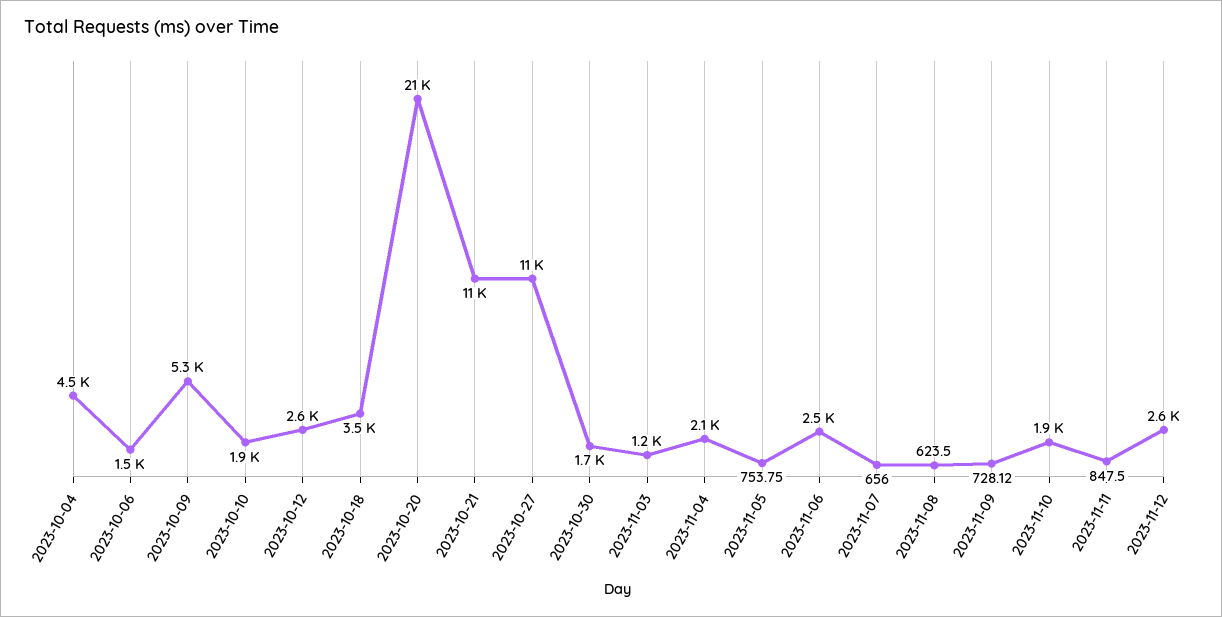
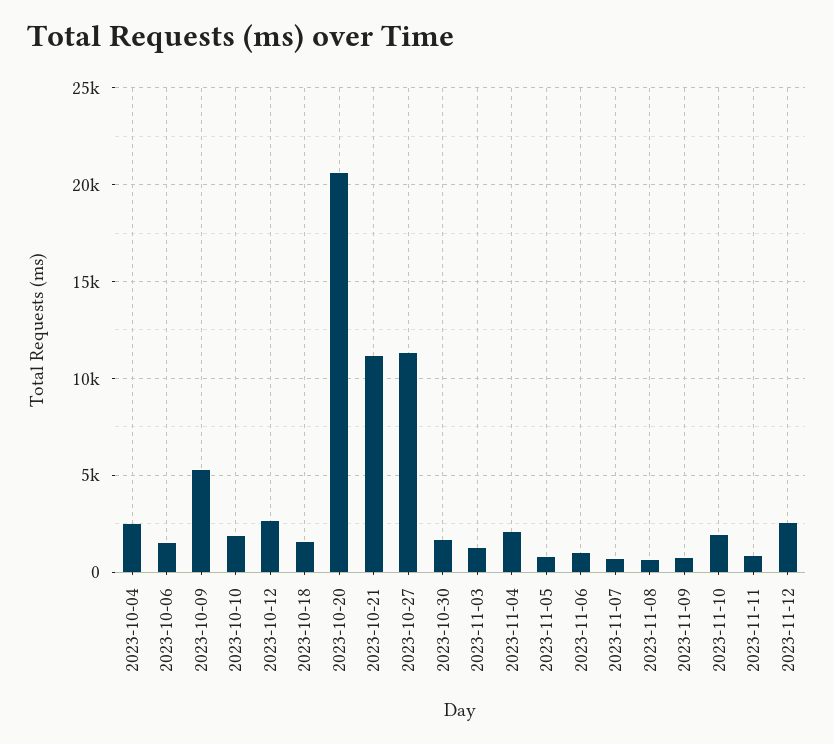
2023-10-04: 4500 -> 2500
2023-10-18: 3500 -> 1500
2023-11-06: 2500 -> 1000

